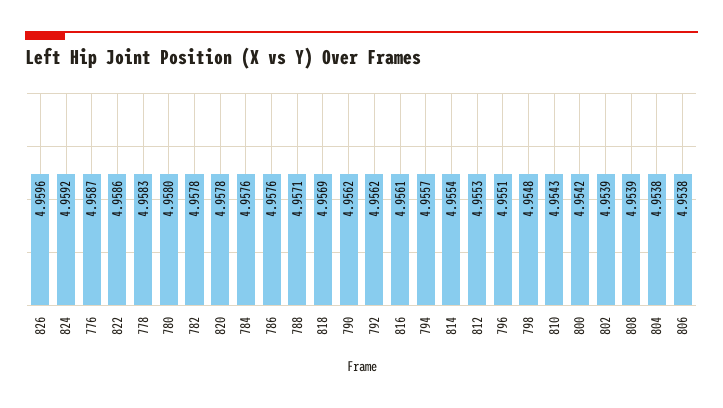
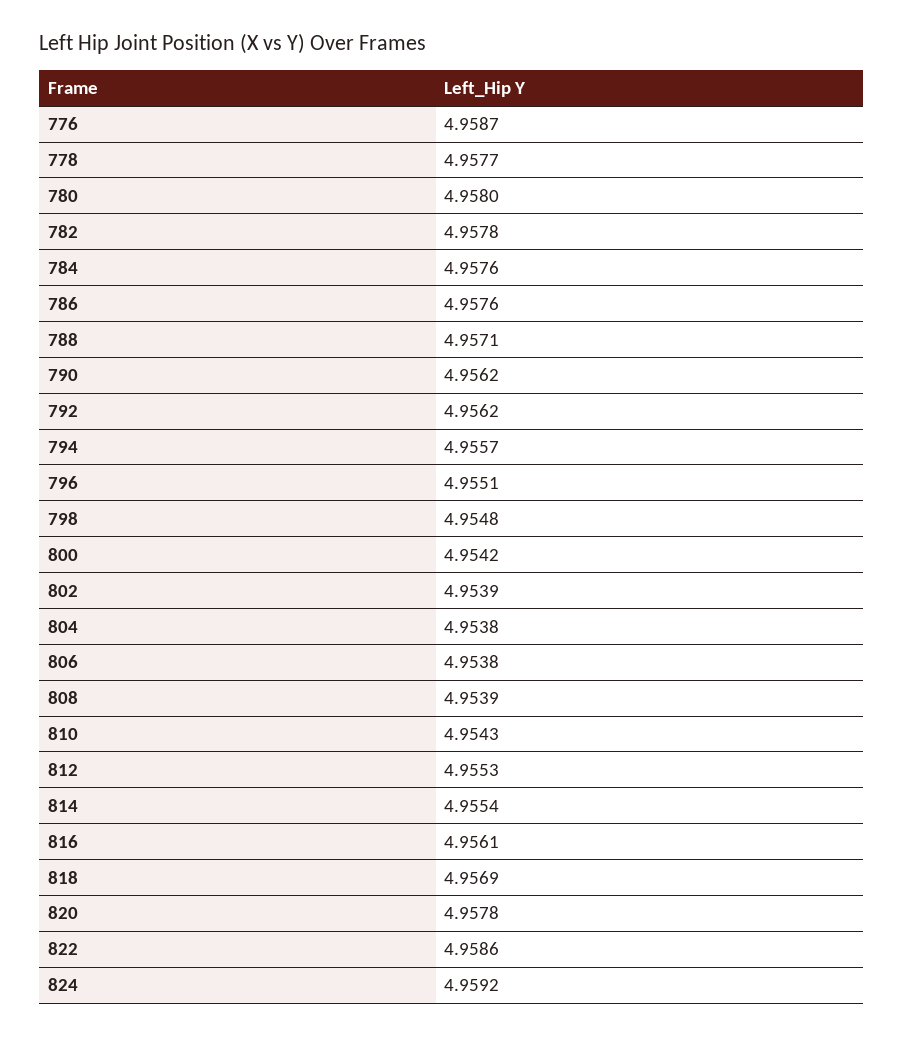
826: 4.9596 -> none
778: 4.9583 -> 4.9577

